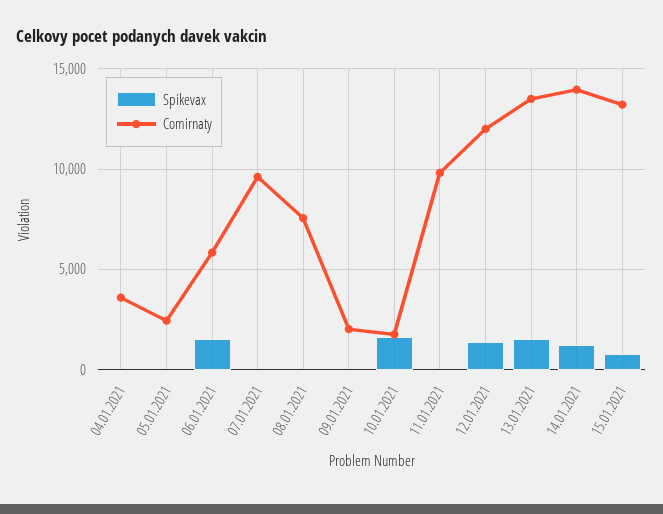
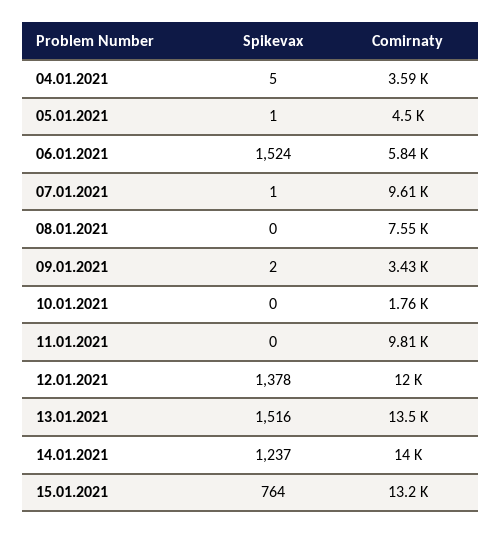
Comirnaty, 05.01.2021: 2500 -> 4500
Comirnaty, 09.01.2021: 2000 -> 3430
Spikevax, 10.01.2021: 1500 -> 0

